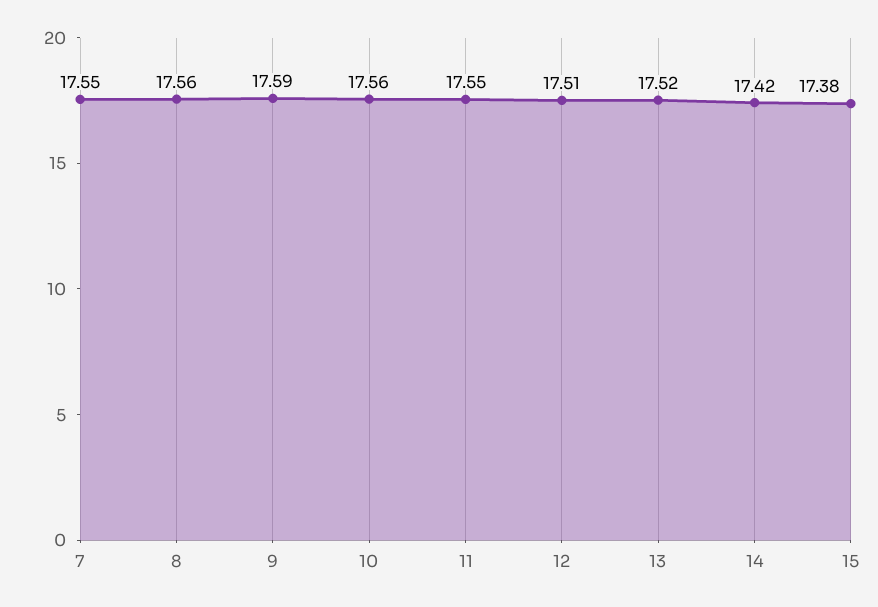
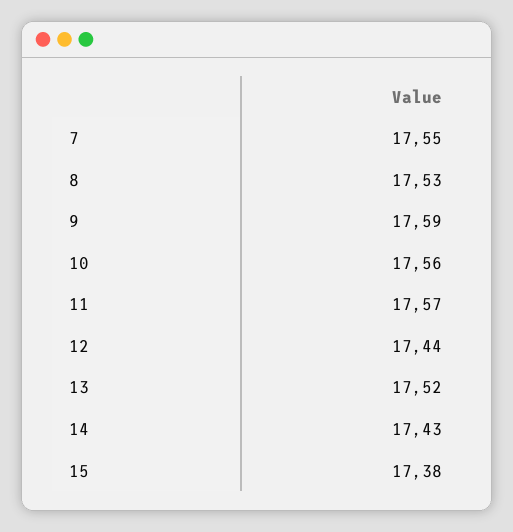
8: 17.56 -> 17.53
11: 17.55 -> 17.57
12: 17.51 -> 17.44
14: 17.42 -> 17.43

